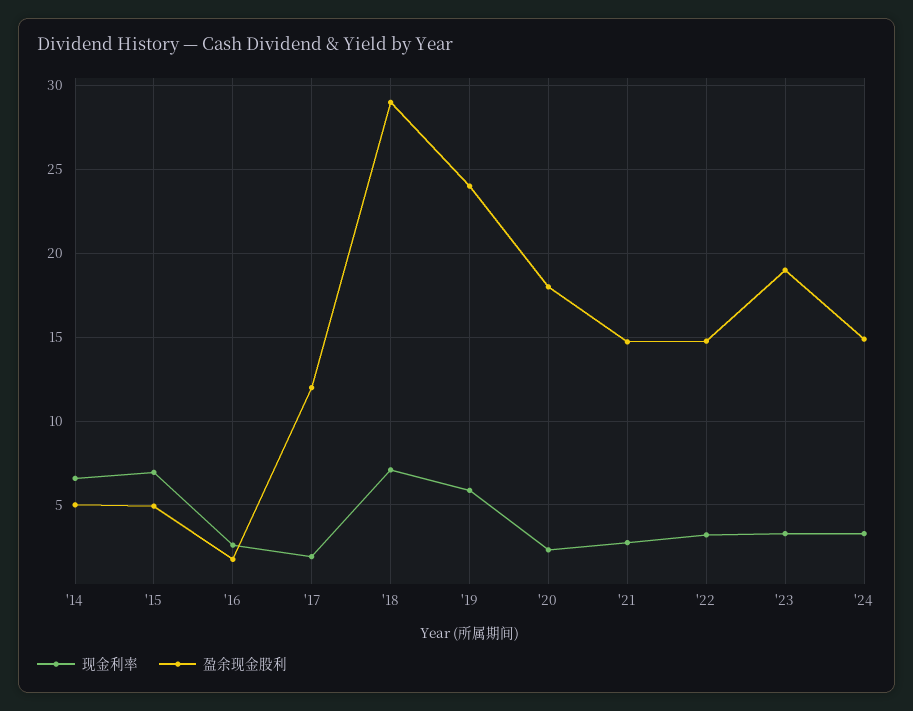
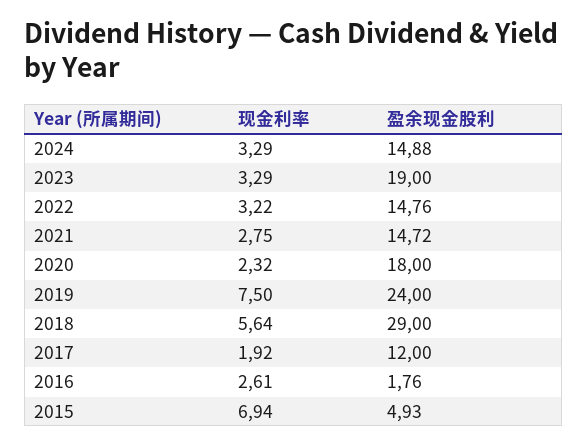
现金利率, '14: 6.5 -> none
盈余现金股利, '14: 5 -> none
现金利率, '18: 7 -> 5.64
现金利率, '19: 6 -> 7.5

